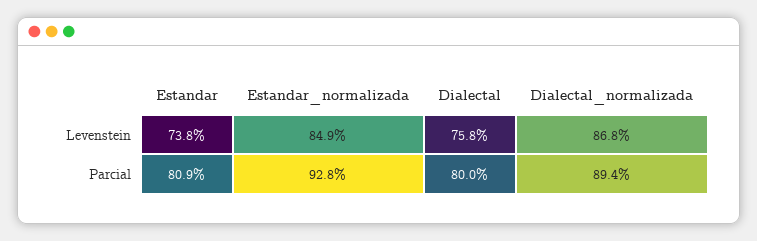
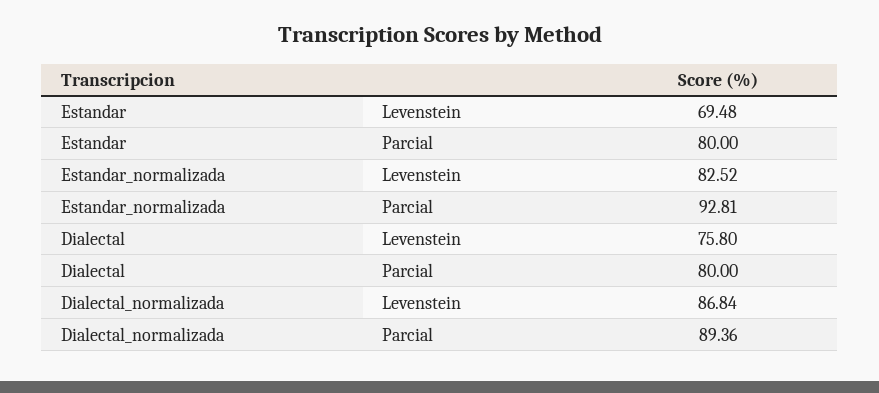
Estandar, Levenstein: 73.8 -> 69.48
Estandar_normalizada, Levenstein: 84.9 -> 82.52
Estandar, Parcial: 80.9 -> 80

